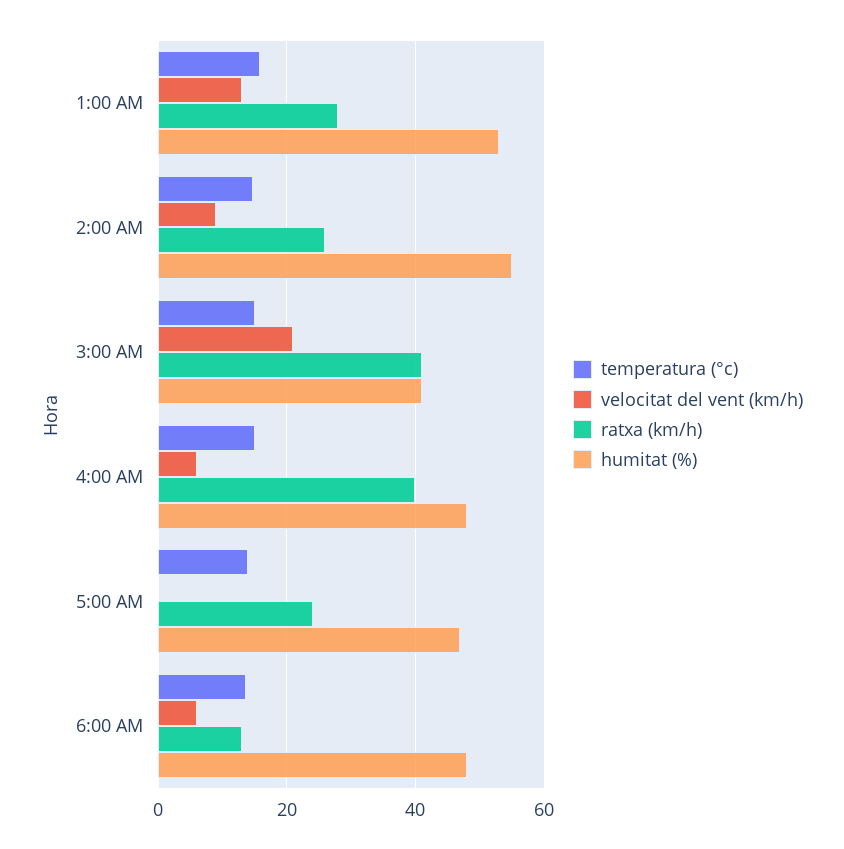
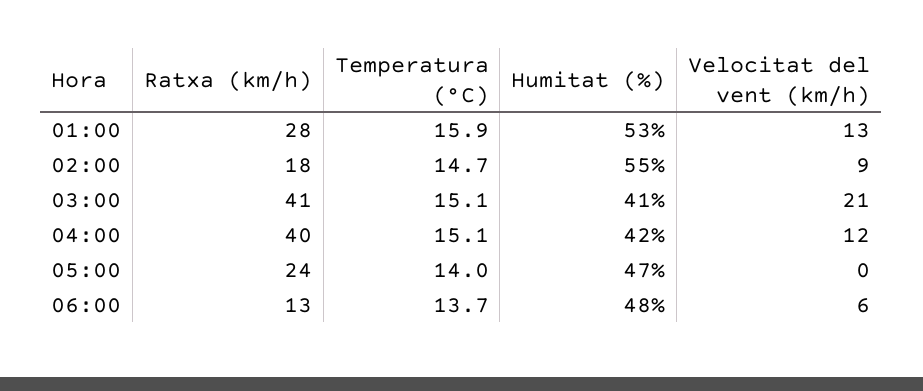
ratxa (km/h), 2:00 AM: 26 -> 18
velocitat del vent (km/h), 4:00 AM: 6 -> 12
humitat (%), 4:00 AM: 48 -> 42

